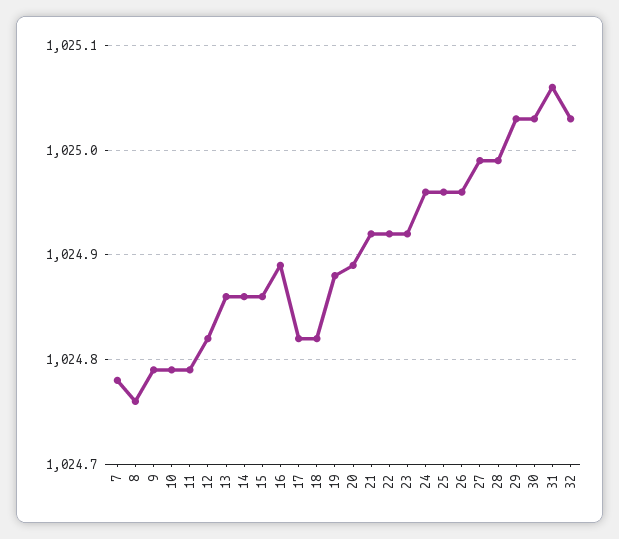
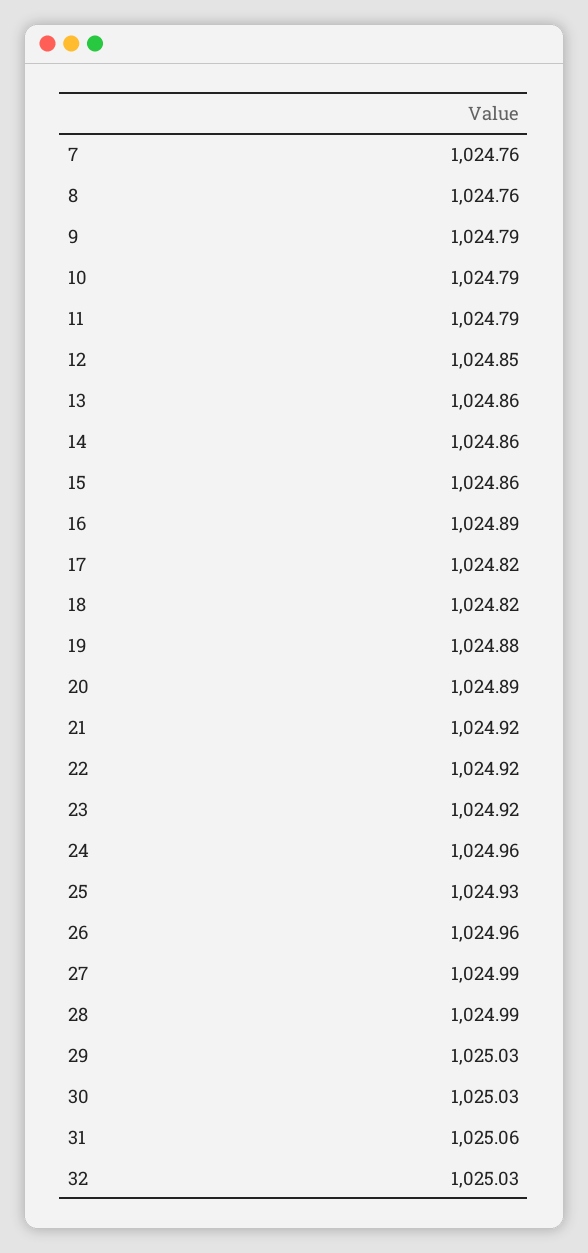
7: 1024.78 -> 1024.76
12: 1024.82 -> 1024.85
25: 1024.96 -> 1024.93

